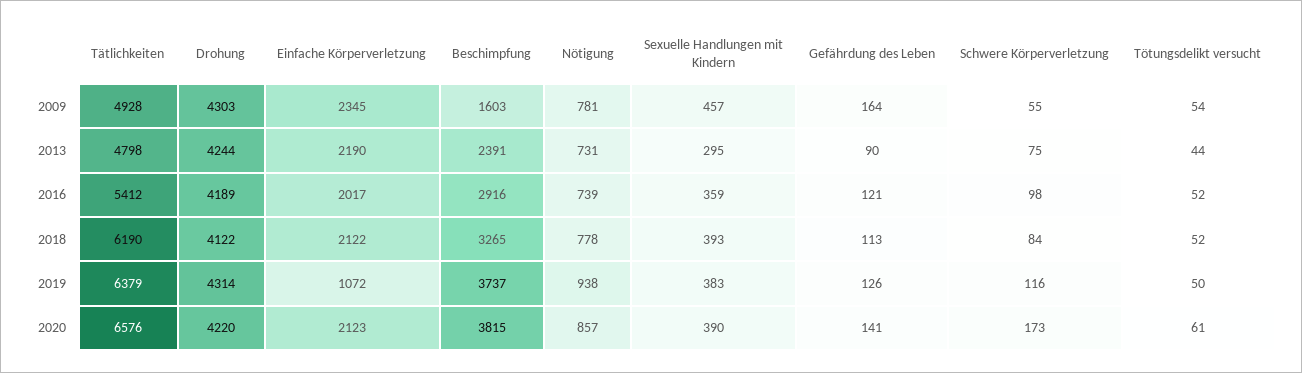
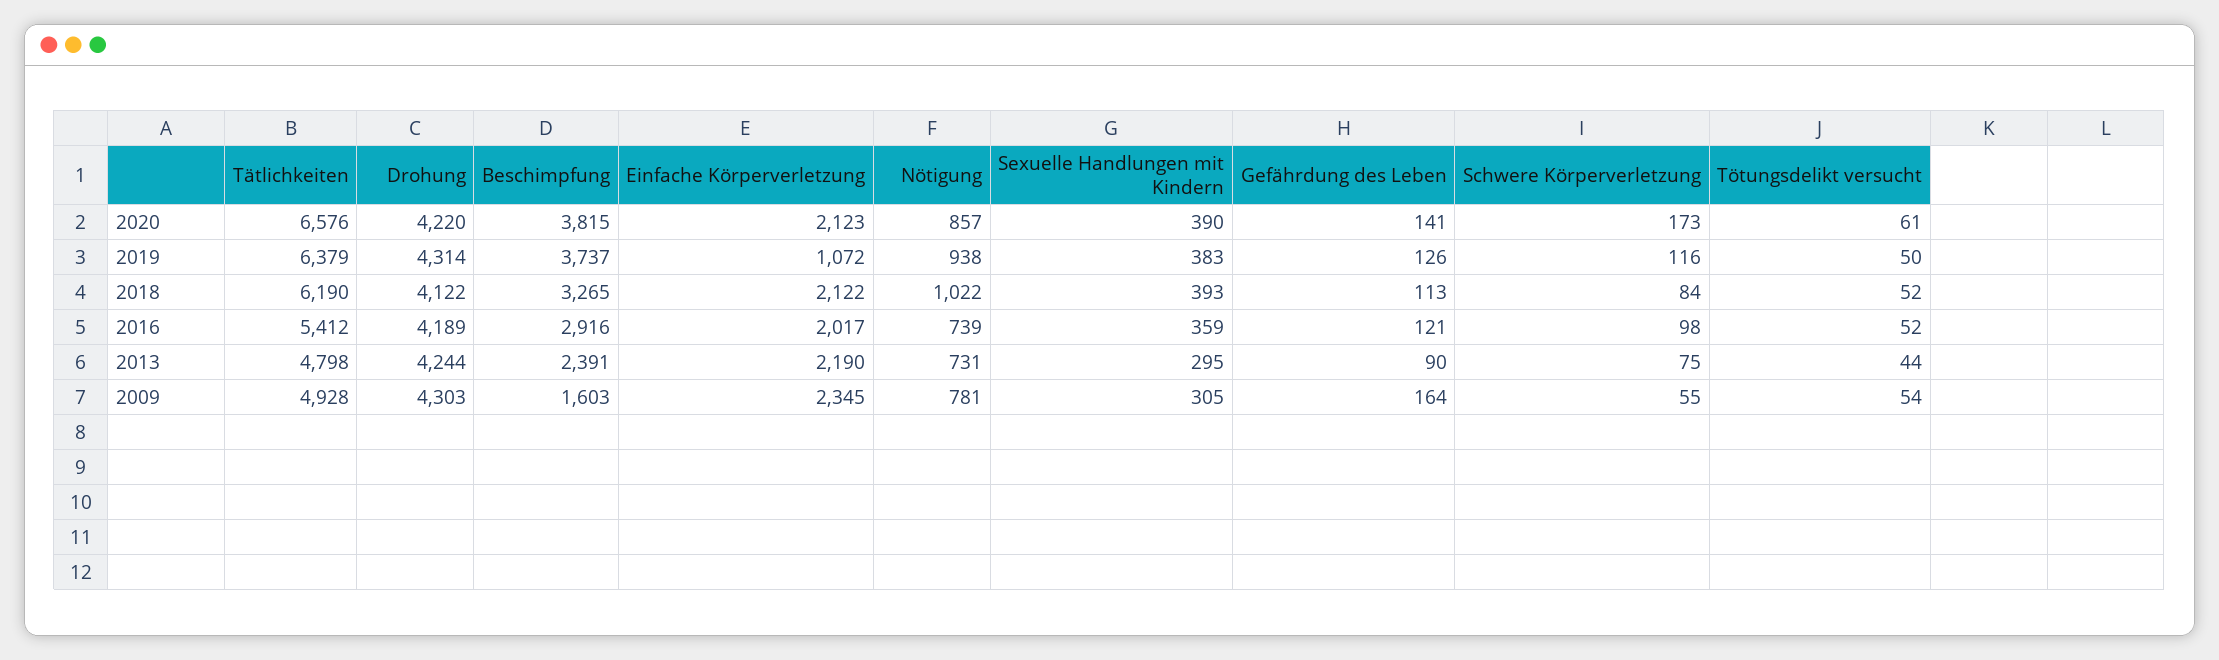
Sexuelle Handlungen mit Kindern, 2009: 457 -> 305
Nötigung, 2018: 778 -> 1022

